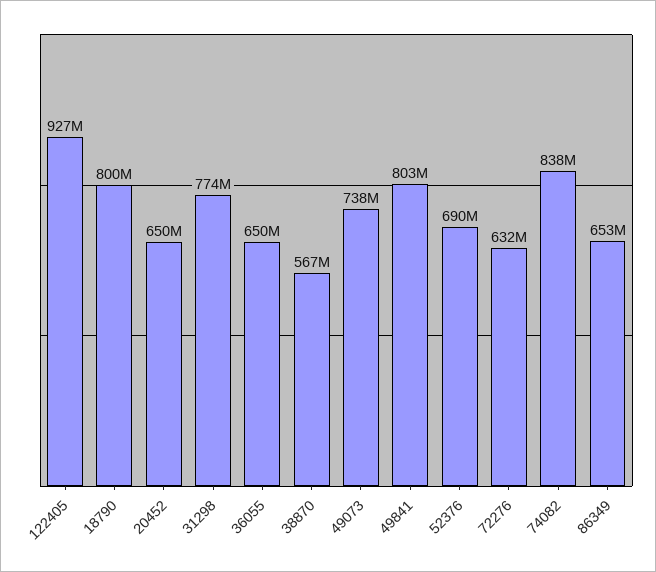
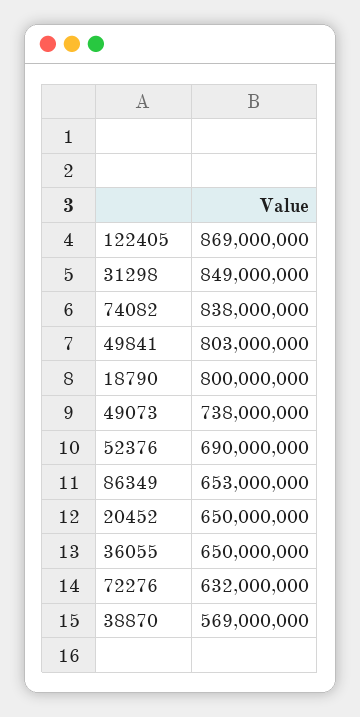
122405: 927000000 -> 869000000
31298: 774000000 -> 849000000
38870: 567000000 -> 569000000

